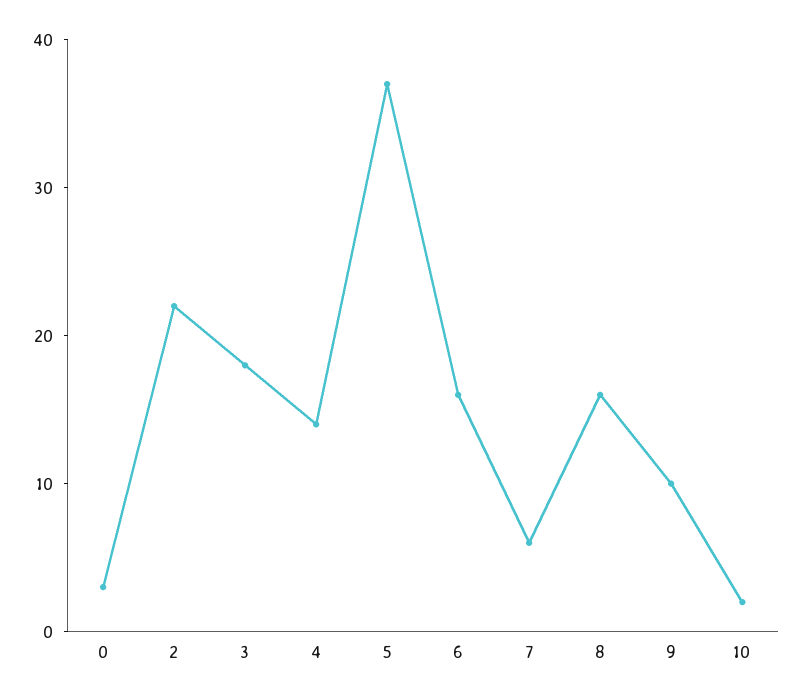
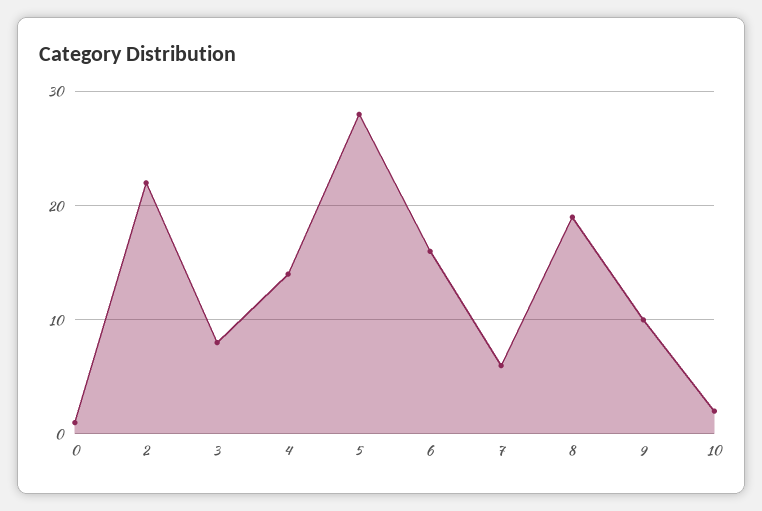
0: 3 -> 1
3: 18 -> 8
5: 37 -> 28
8: 16 -> 19

